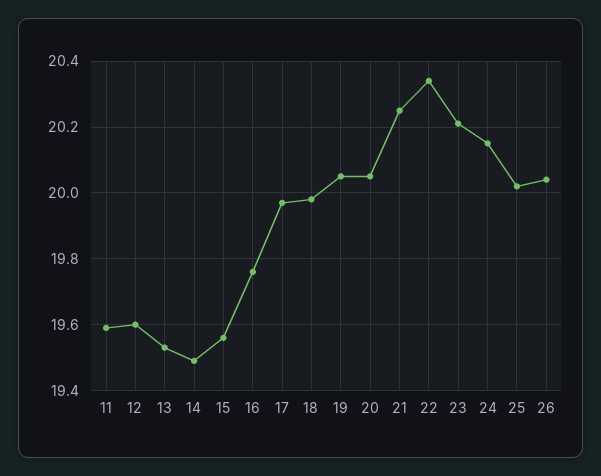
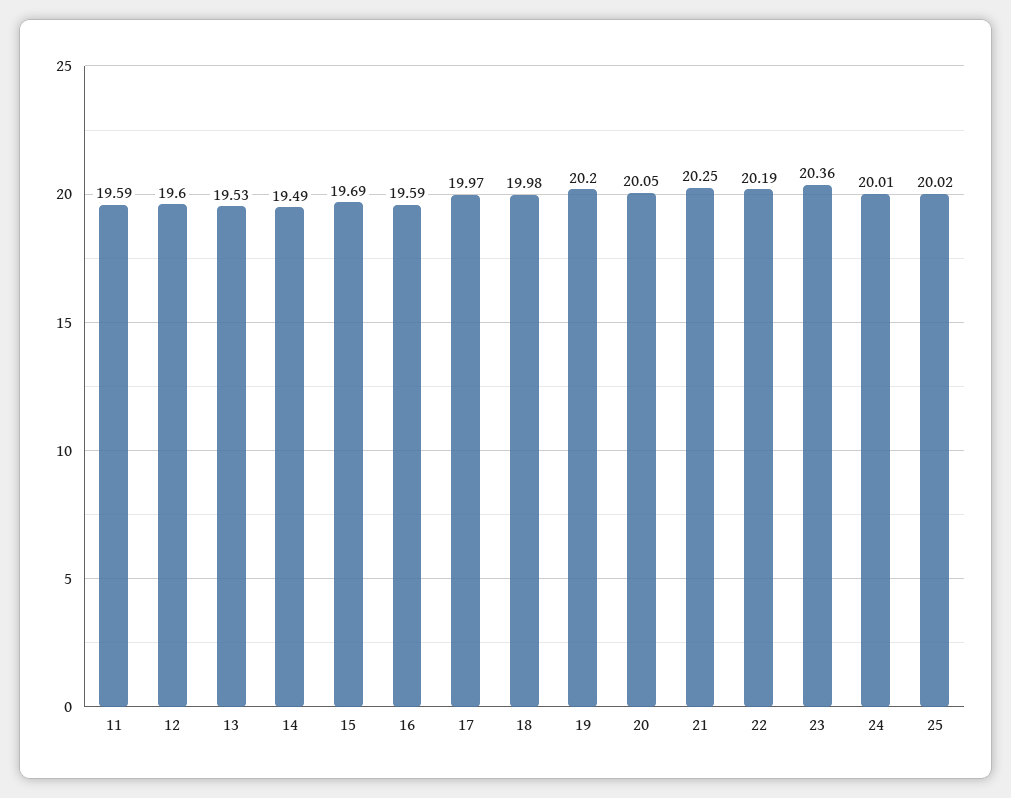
15: 19.55 -> 19.69
16: 19.75 -> 19.59
19: 20.05 -> 20.2
22: 20.35 -> 20.19
23: 20.2 -> 20.36
24: 20.15 -> 20.01
26: 20.05 -> none

